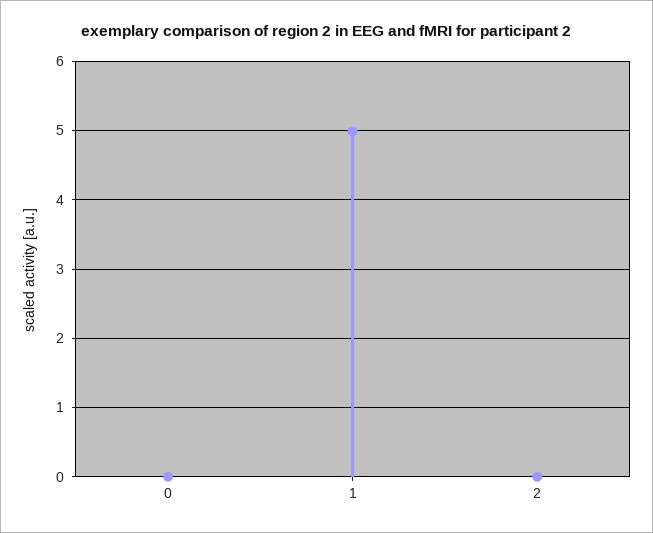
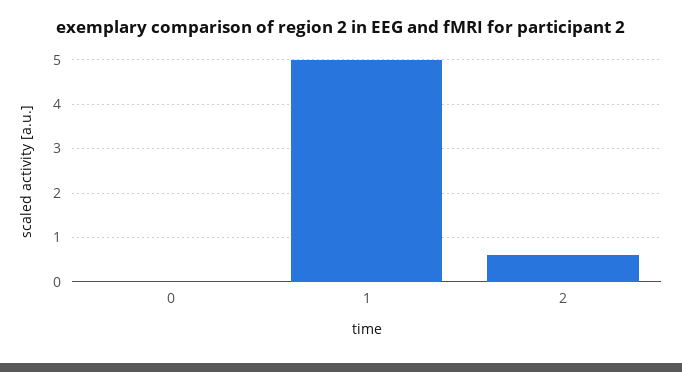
2: 0 -> 0.6

